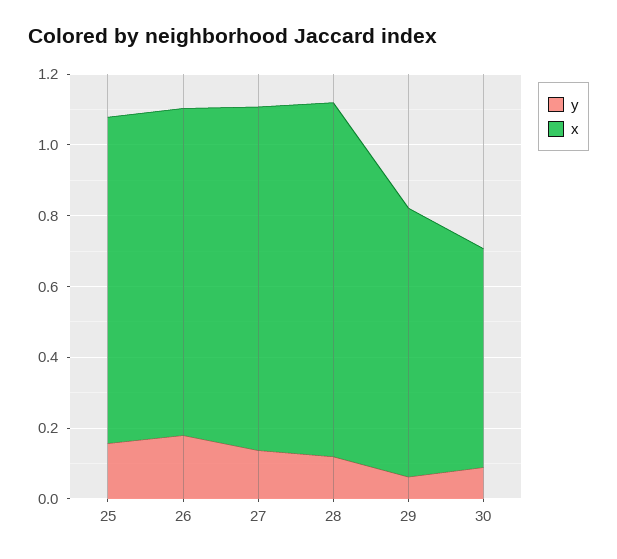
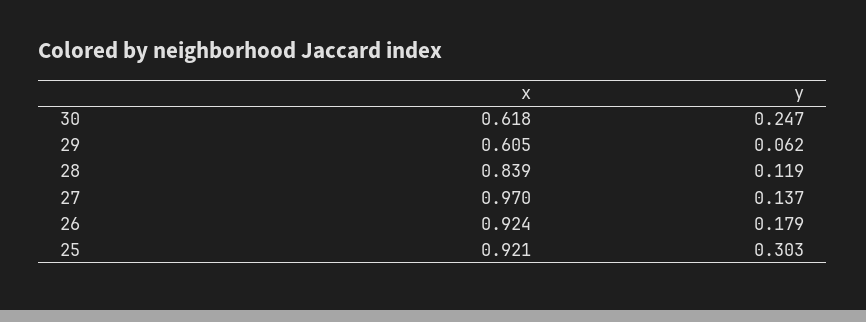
y, 25: 0.15 -> 0.303
x, 28: 1 -> 0.839
x, 29: 0.75 -> 0.605
y, 30: 0.1 -> 0.247

